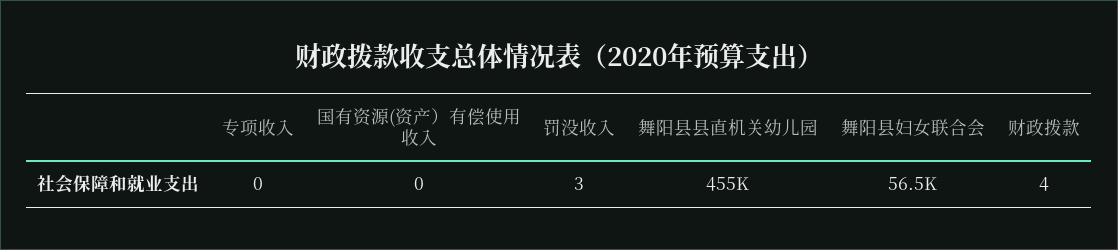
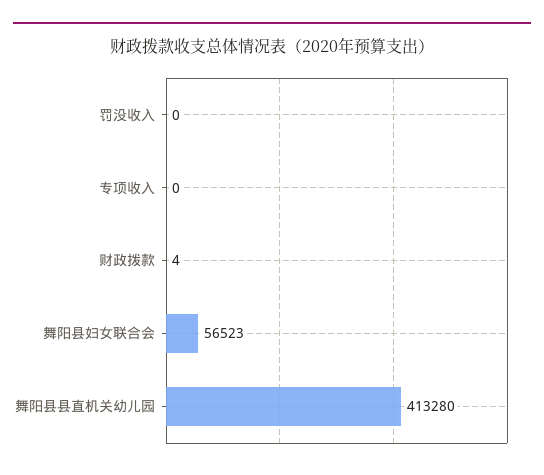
国有资源(资产）有偿使用收入: 0 -> none
罚没收入: 3 -> 0
舞阳县县直机关幼儿园: 455000 -> 413280

